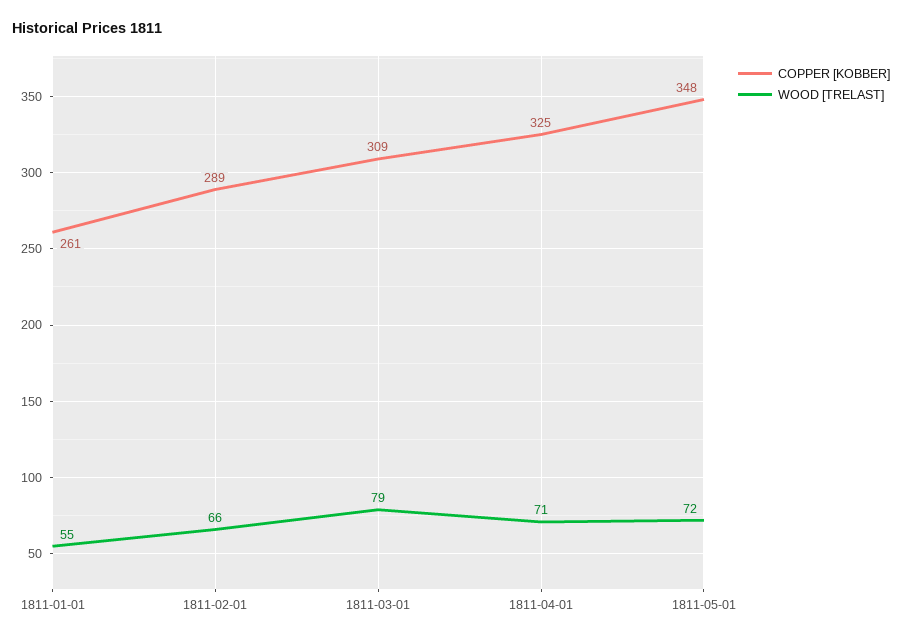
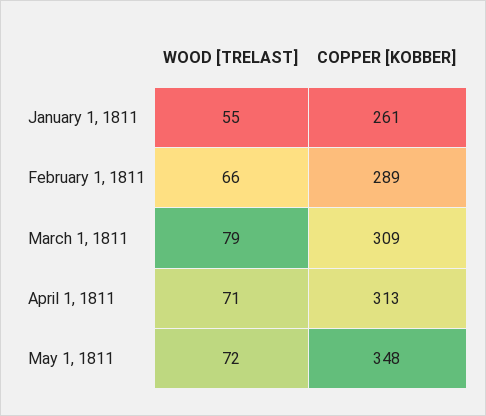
COPPER [KOBBER], 1811-04-01: 325 -> 313

